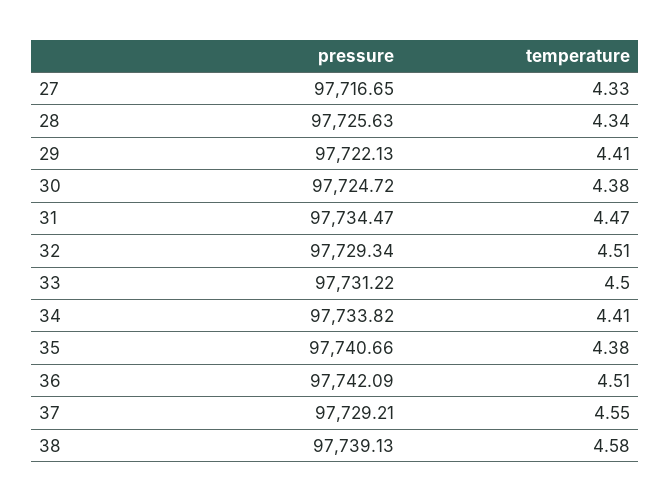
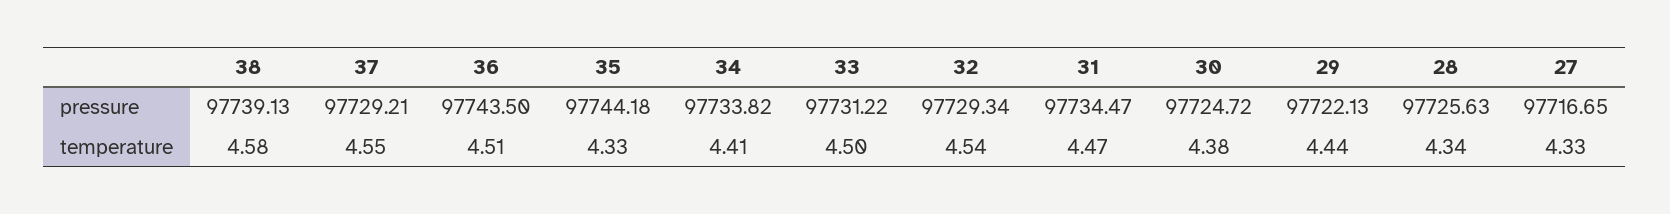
temperature, 29: 4.41 -> 4.44
temperature, 32: 4.51 -> 4.54
pressure, 35: 97740.66 -> 97744.18
temperature, 35: 4.38 -> 4.33
pressure, 36: 97742.09 -> 97743.5

